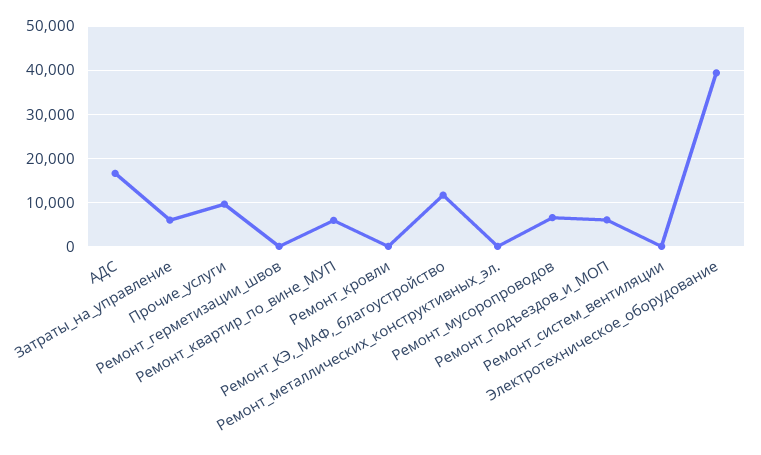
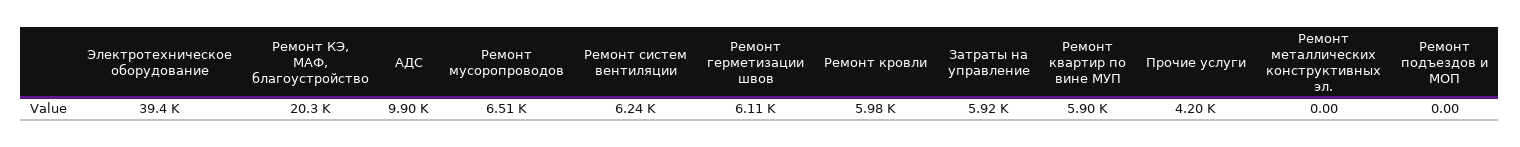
АДС: 16000 -> 9900
Прочие_услуги: 10000 -> 4200
Ремонт_герметизации_швов: 0 -> 6110
Ремонт_кровли: 0 -> 5980
Ремонт_КЭ,_МАФ,_благоустройство: 12000 -> 20300
Ремонт_подъездов_и_МОП: 6000 -> 0
Ремонт_систем_вентиляции: 0 -> 6240

